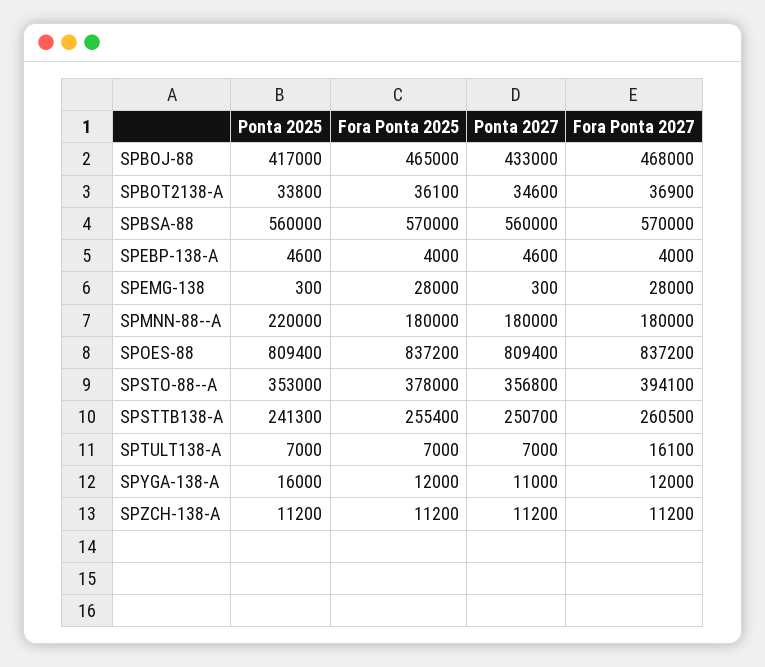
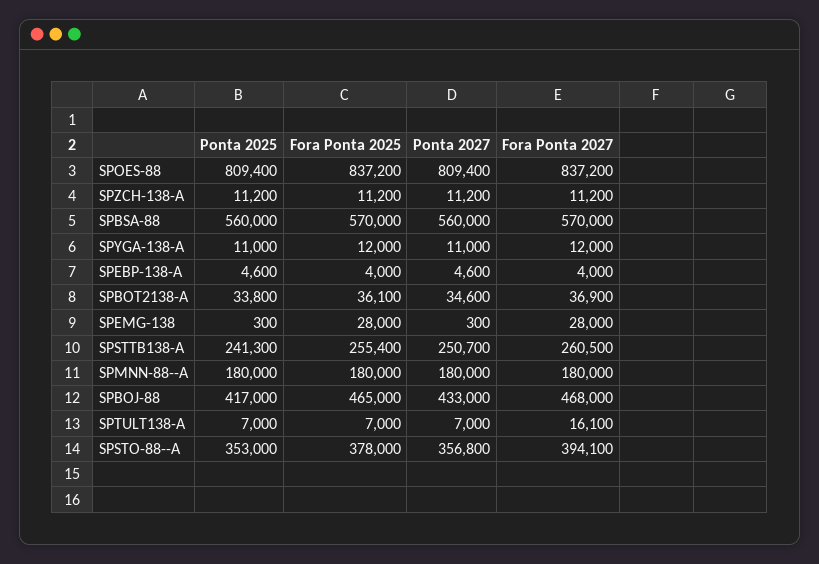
Ponta 2025, SPMNN-88--A: 220000 -> 180000
Ponta 2025, SPYGA-138-A: 16000 -> 11000

